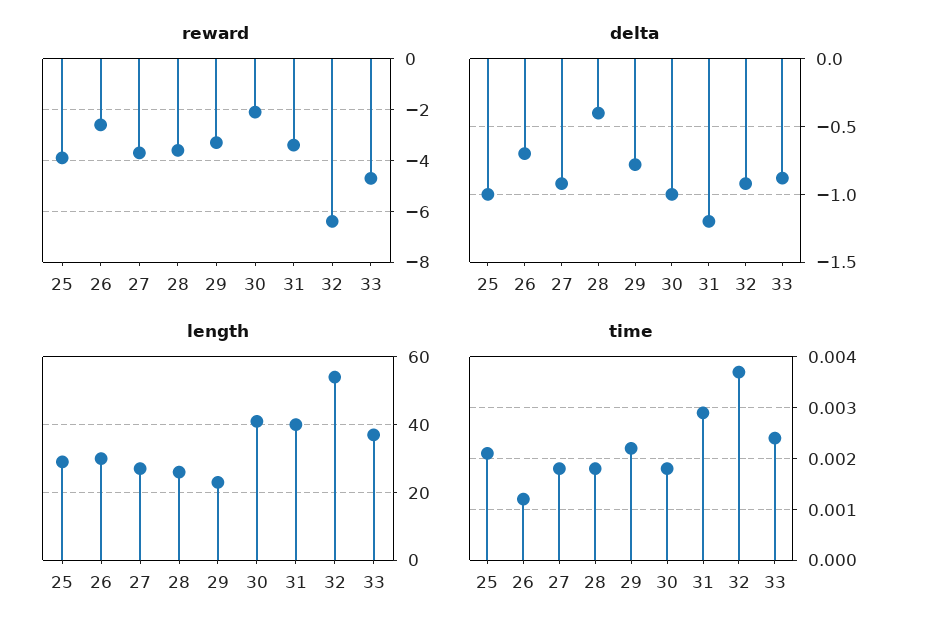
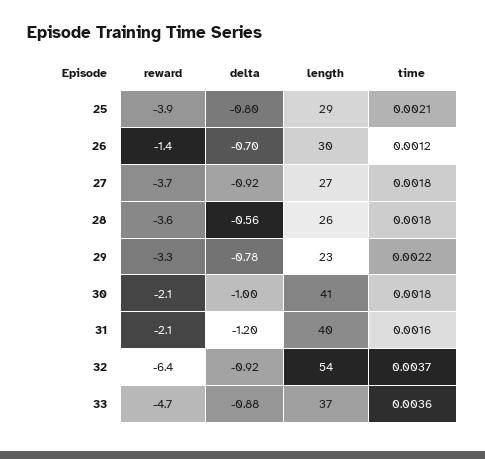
reward, 26: -2.5 -> -1.4
reward, 31: -3.5 -> -2.1
delta, 25: -1 -> -0.8
delta, 28: -0.4 -> -0.56
time, 31: 0.003 -> 0.0016
time, 33: 0.0025 -> 0.0036

